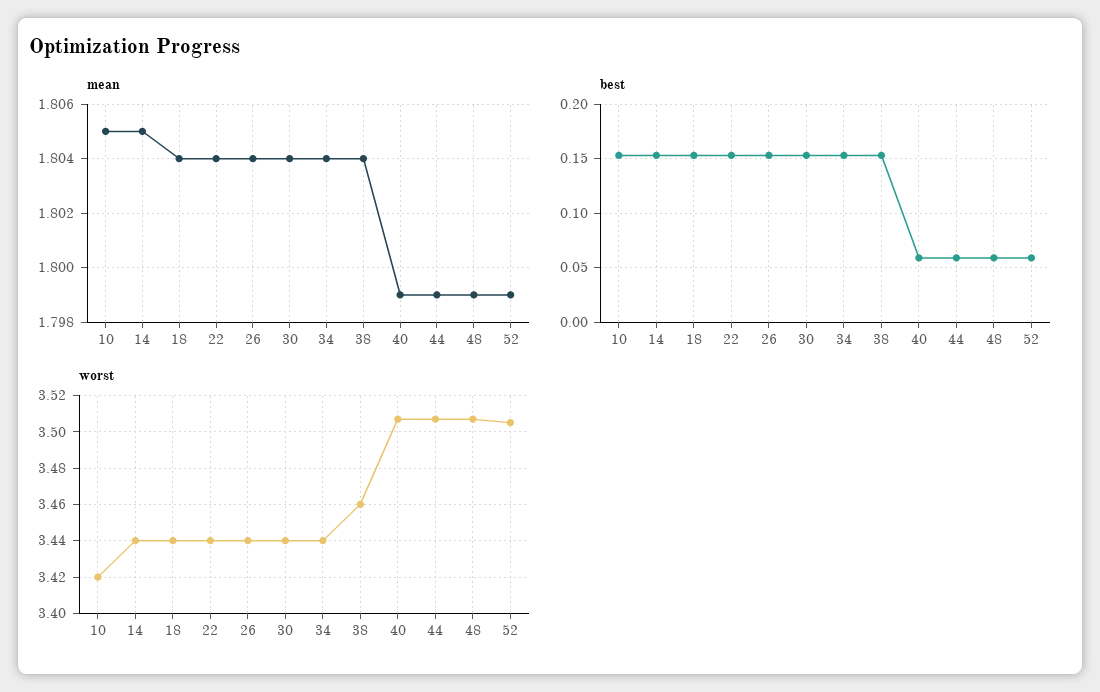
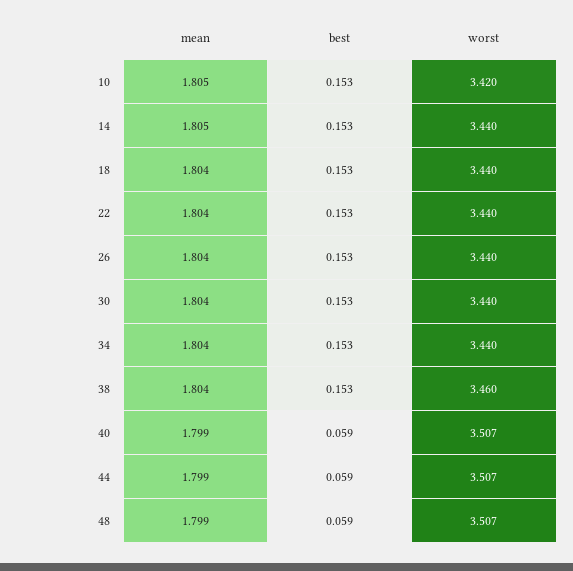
mean, 52: 1.799 -> none
best, 52: 0.06 -> none
worst, 52: 3.505 -> none

